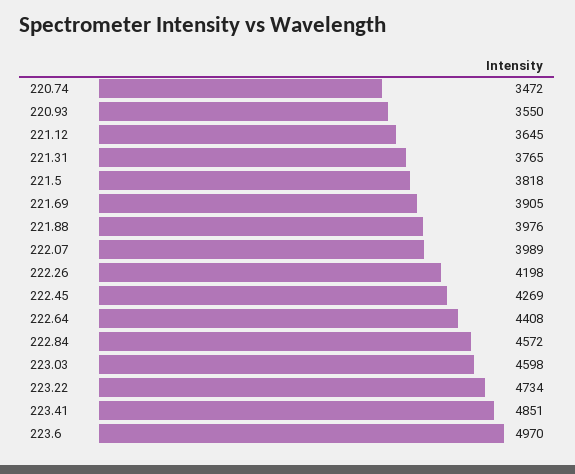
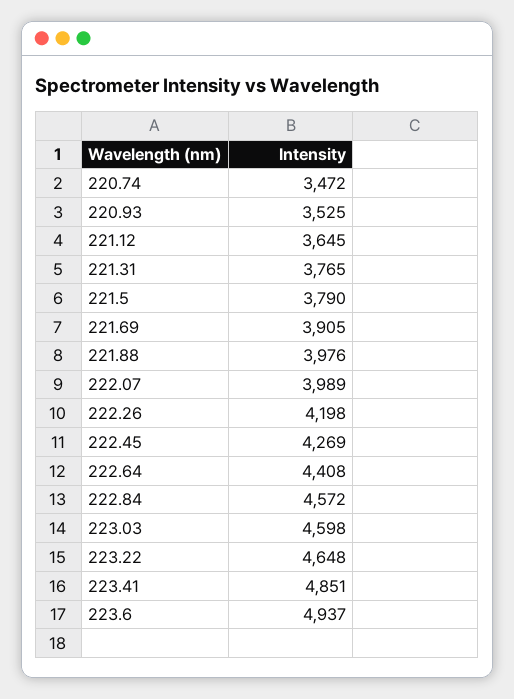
220.93: 3550 -> 3525
221.5: 3818 -> 3790
223.22: 4734 -> 4648
223.6: 4970 -> 4937

